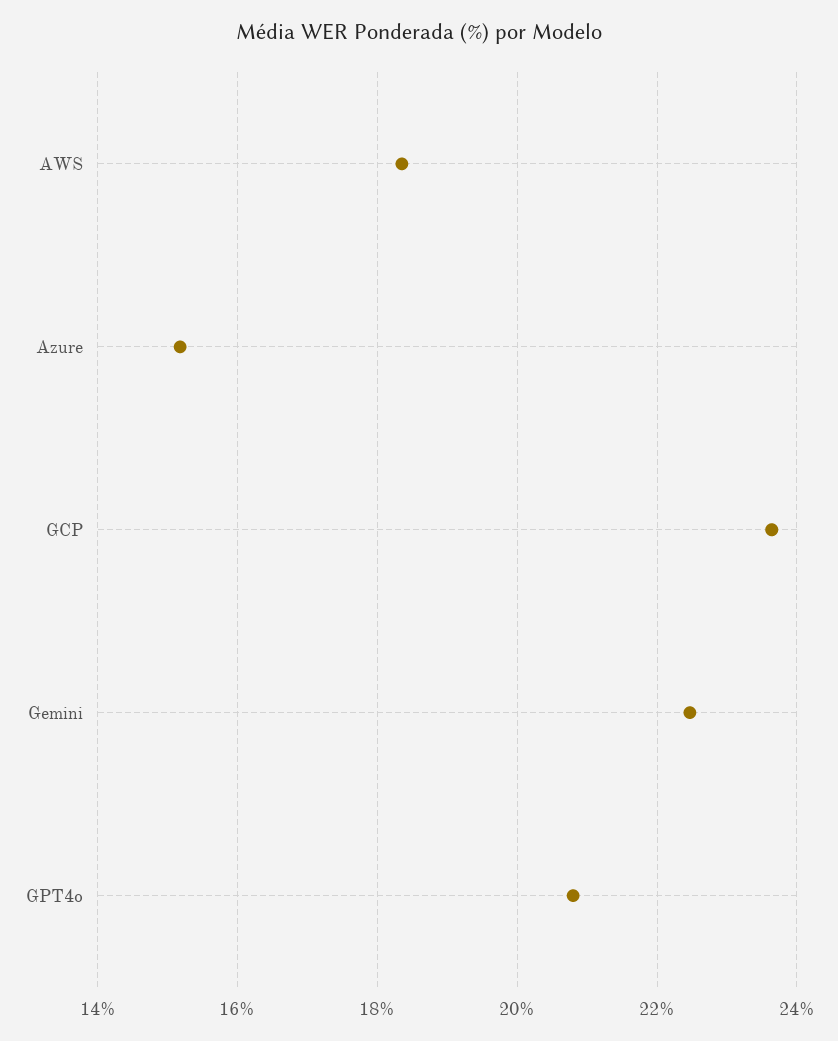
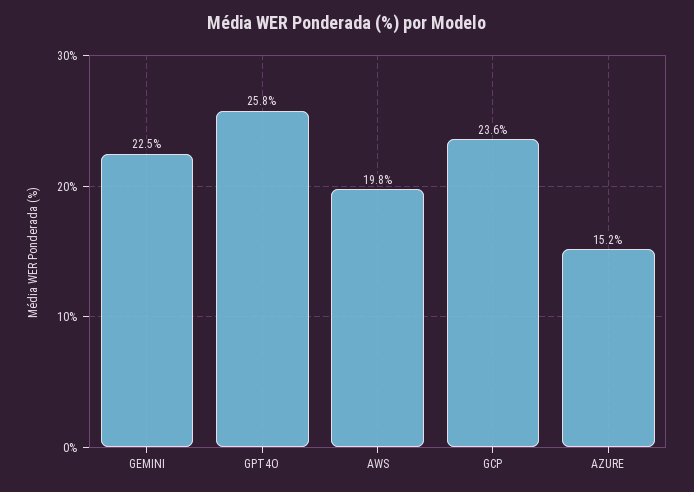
AWS: 18.4 -> 19.8
GPT4o: 20.8 -> 25.8

